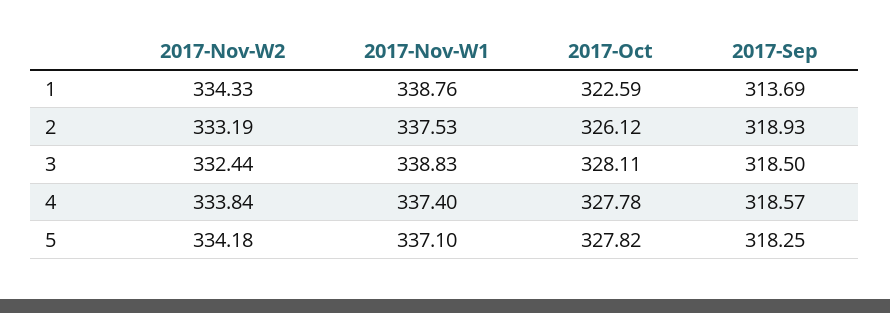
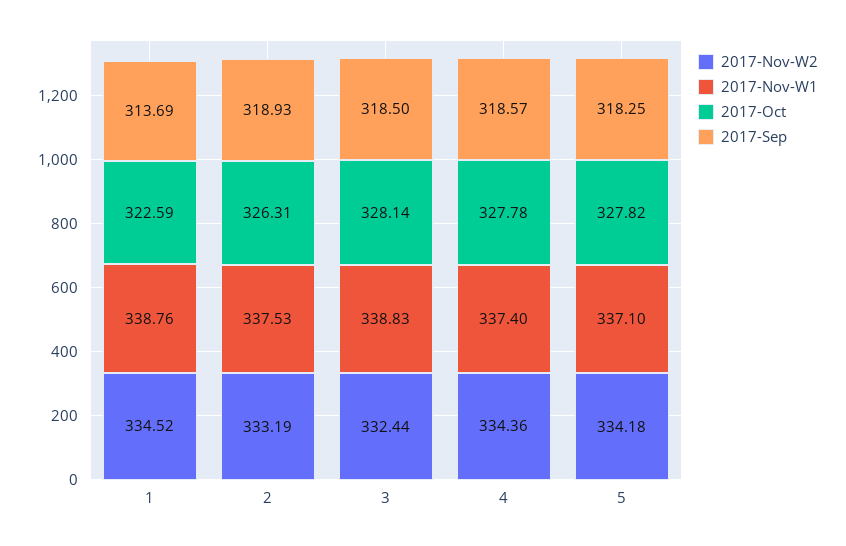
2017-Nov-W2, 1: 334.33 -> 334.52
2017-Oct, 2: 326.12 -> 326.31
2017-Oct, 3: 328.11 -> 328.14
2017-Nov-W2, 4: 333.84 -> 334.36

